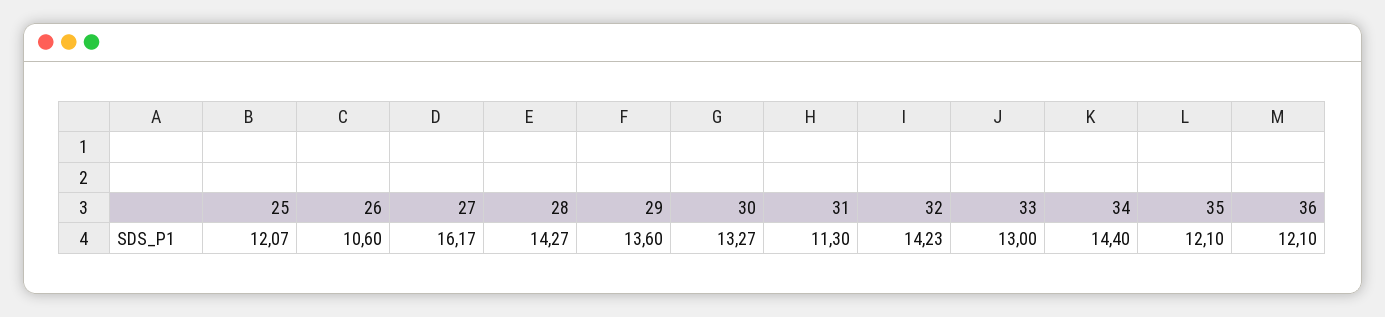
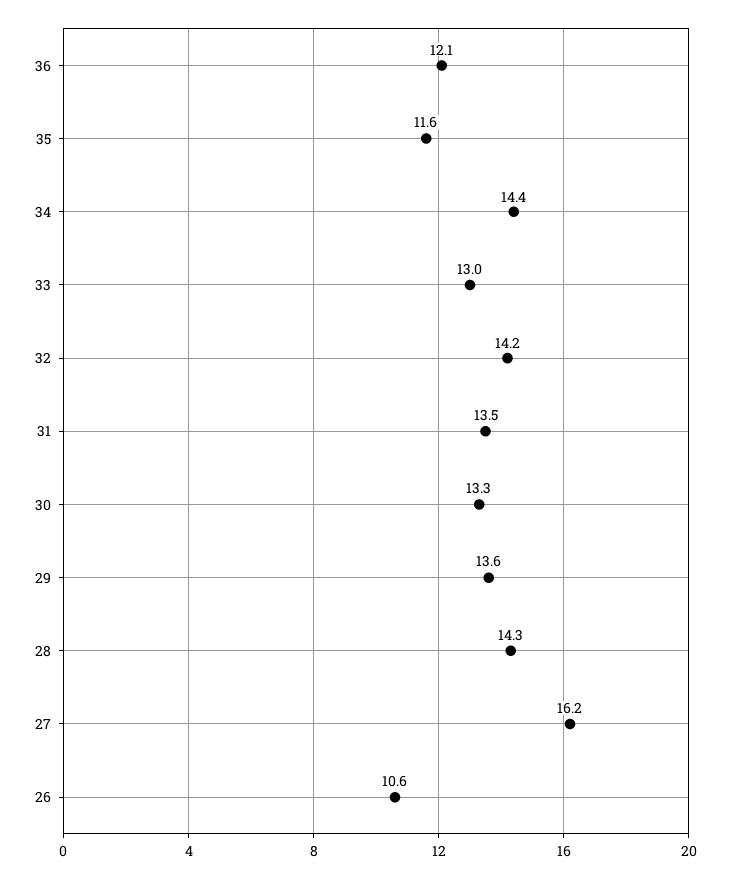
25: 12.07 -> none
31: 11.3 -> 13.5
35: 12.1 -> 11.6

